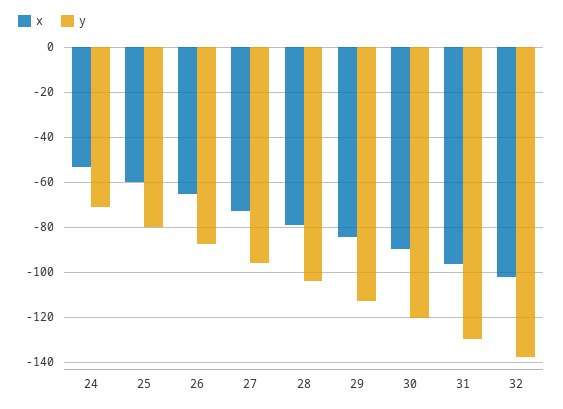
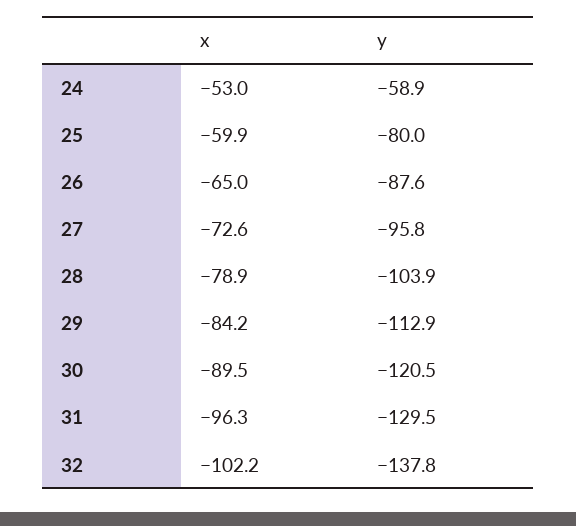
y, 24: -70 -> -58.9

